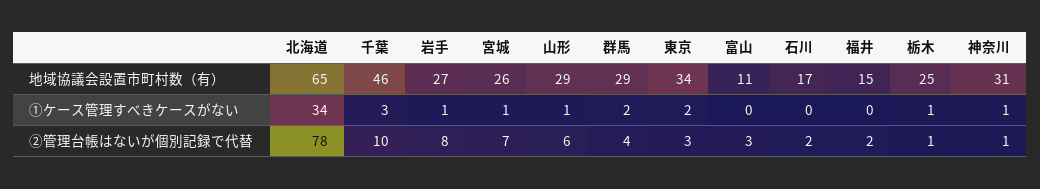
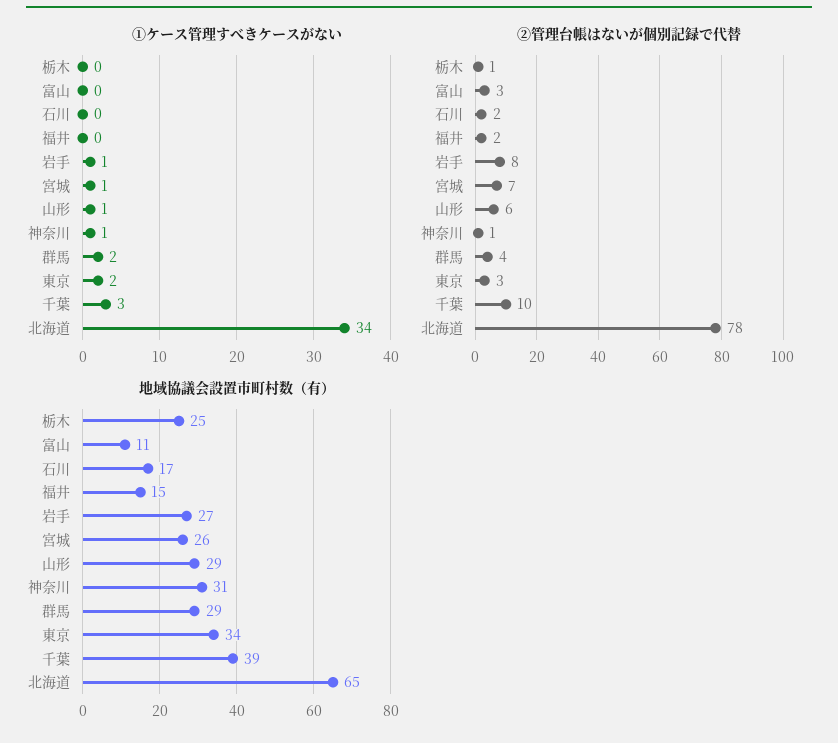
地域協議会設置市町村数（有）, 千葉: 46 -> 39
①ケース管理すべきケースがない, 栃木: 1 -> 0

